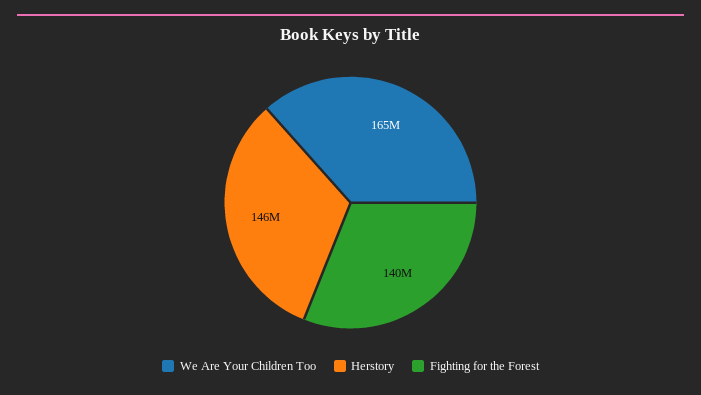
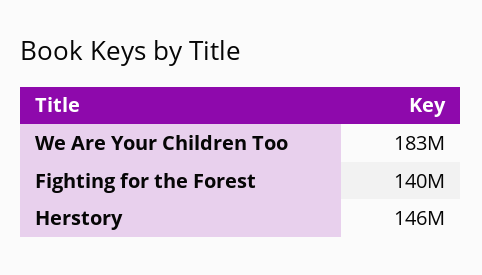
We Are Your Children Too: 165000000 -> 183000000

